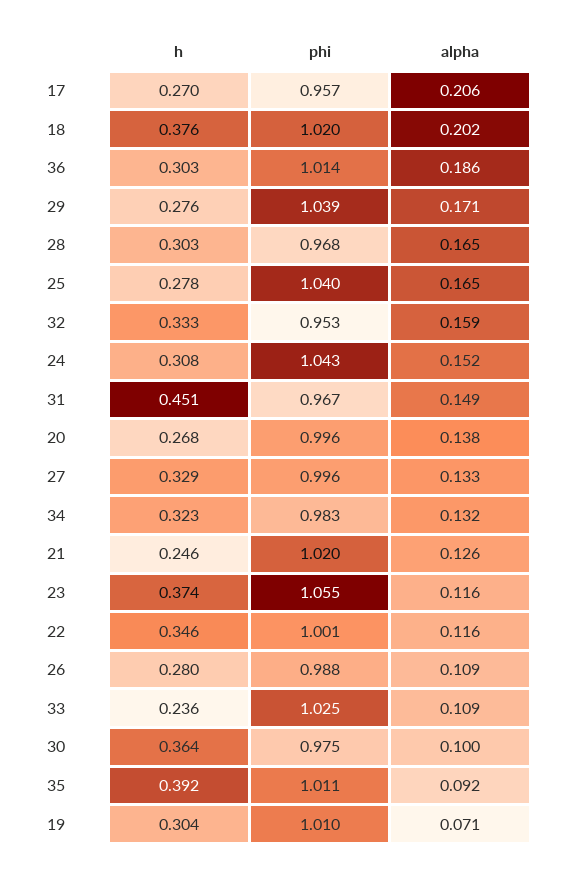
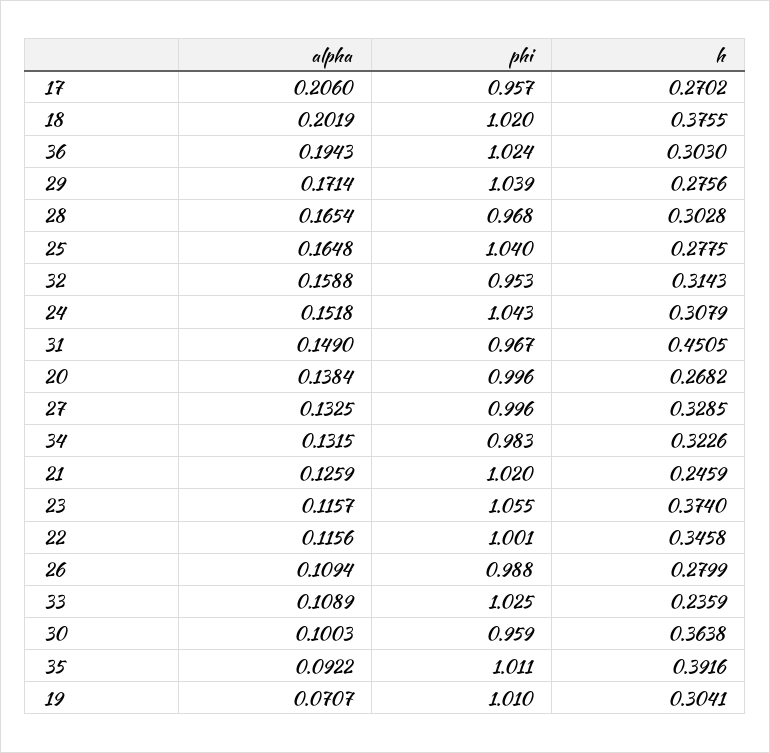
phi, 36: 1.014 -> 1.024
alpha, 36: 0.186 -> 0.1943
h, 32: 0.333 -> 0.3143
phi, 30: 0.975 -> 0.959

